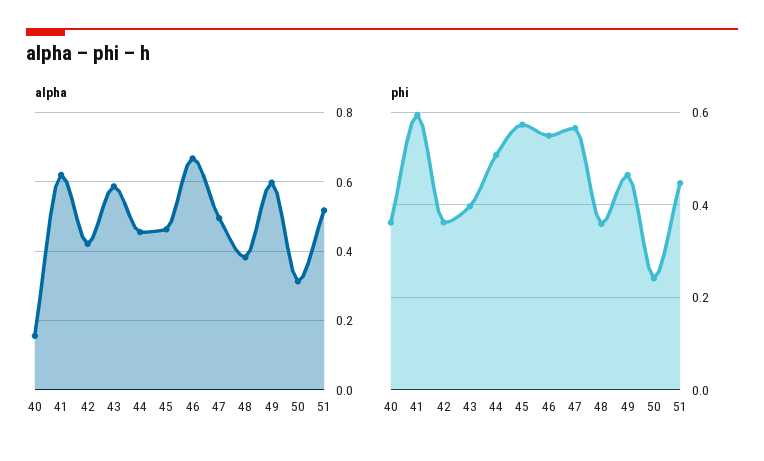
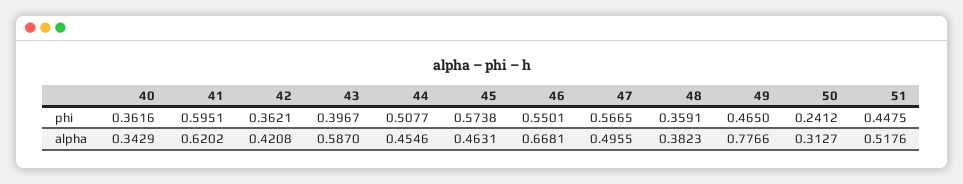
alpha, 40: 0.16 -> 0.3429
alpha, 49: 0.6 -> 0.7766

